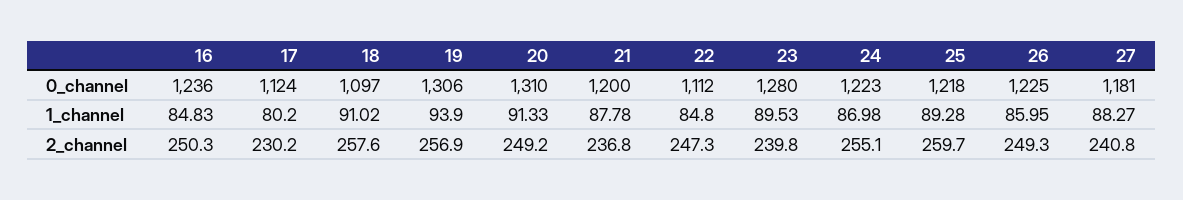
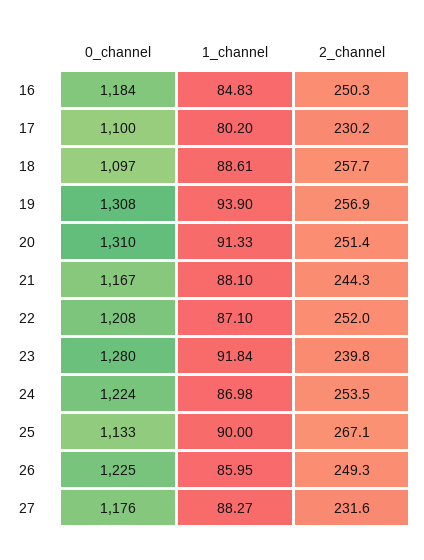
16, 0_channel: 1236 -> 1184
17, 0_channel: 1124 -> 1100
19, 0_channel: 1306 -> 1308
21, 0_channel: 1200 -> 1167
22, 0_channel: 1112 -> 1208
24, 0_channel: 1223 -> 1224
25, 0_channel: 1218 -> 1133
27, 0_channel: 1181 -> 1176
18, 1_channel: 91.02 -> 88.61
21, 1_channel: 87.78 -> 88.1
22, 1_channel: 84.8 -> 87.1
23, 1_channel: 89.53 -> 91.84
25, 1_channel: 89.28 -> 90
18, 2_channel: 257.6 -> 257.7
20, 2_channel: 249.2 -> 251.4
21, 2_channel: 236.8 -> 244.3
22, 2_channel: 247.3 -> 252
24, 2_channel: 255.1 -> 253.5
25, 2_channel: 259.7 -> 267.1
27, 2_channel: 240.8 -> 231.6

